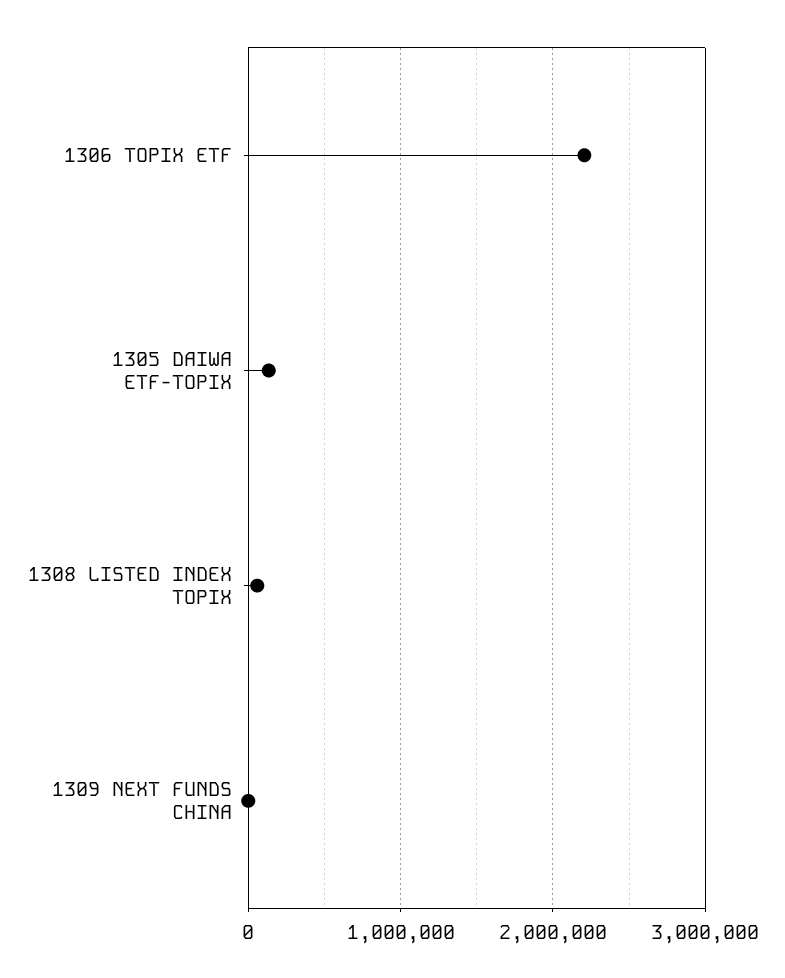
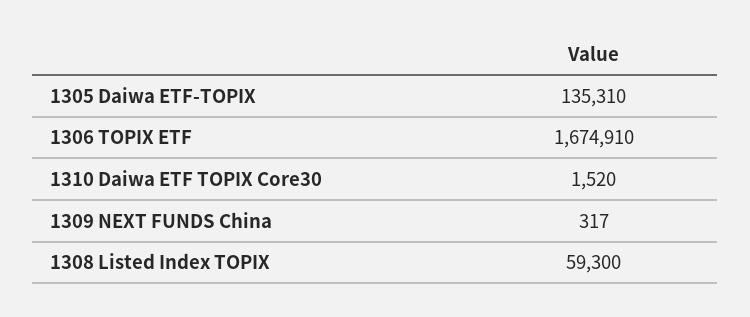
1306 TOPIX ETF: 2200000 -> 1674910
1310 Daiwa ETF TOPIX Core30: none -> 1520

